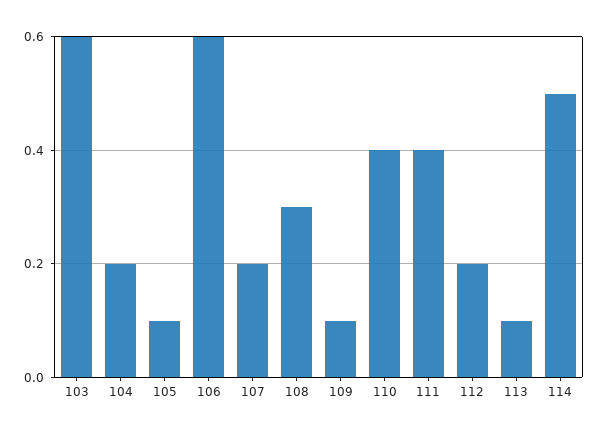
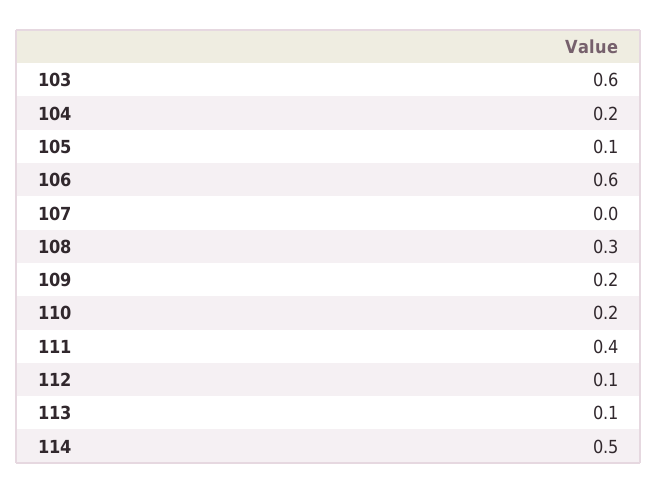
107: 0.2 -> 0
109: 0.1 -> 0.2
110: 0.4 -> 0.2
112: 0.2 -> 0.1

